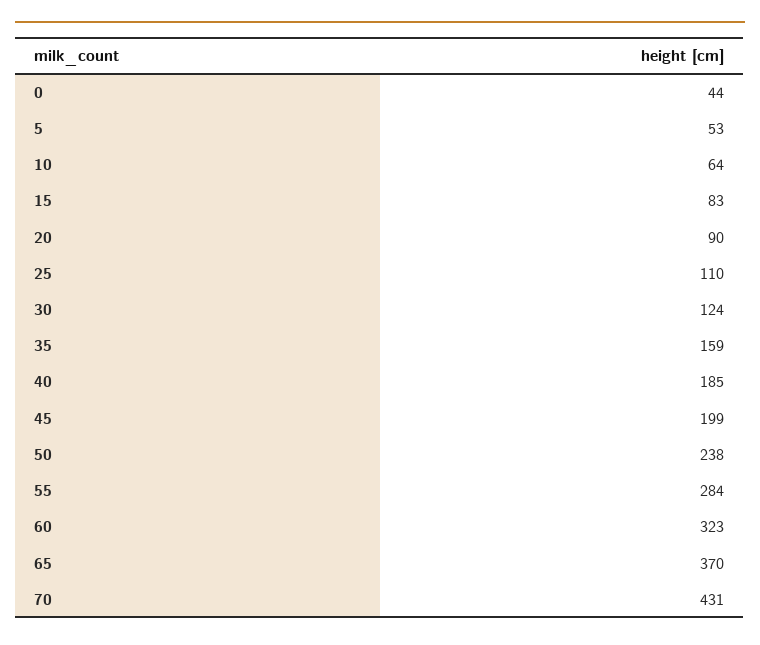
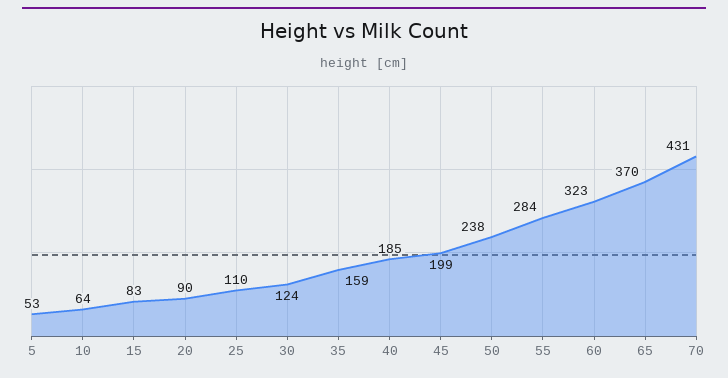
0: 44 -> none

